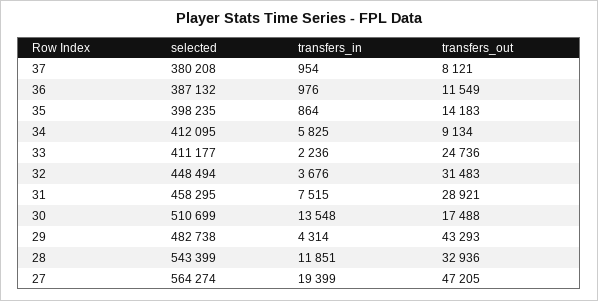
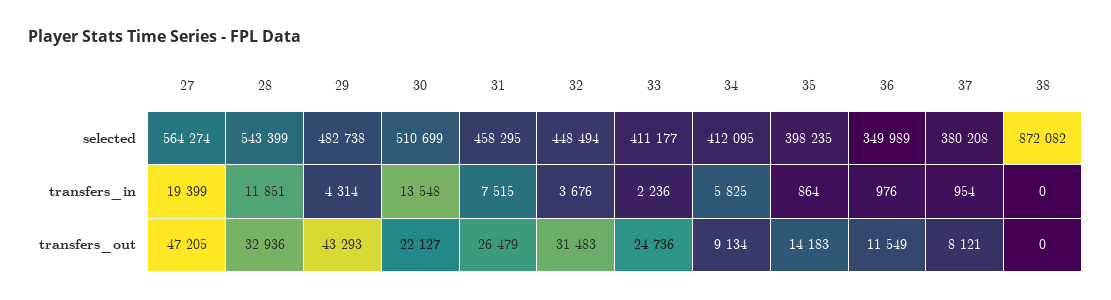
selected, 36: 387132 -> 349989
transfers_out, 31: 28921 -> 26479
transfers_out, 30: 17488 -> 22127
selected, 38: none -> 872082
transfers_in, 38: none -> 0
transfers_out, 38: none -> 0

